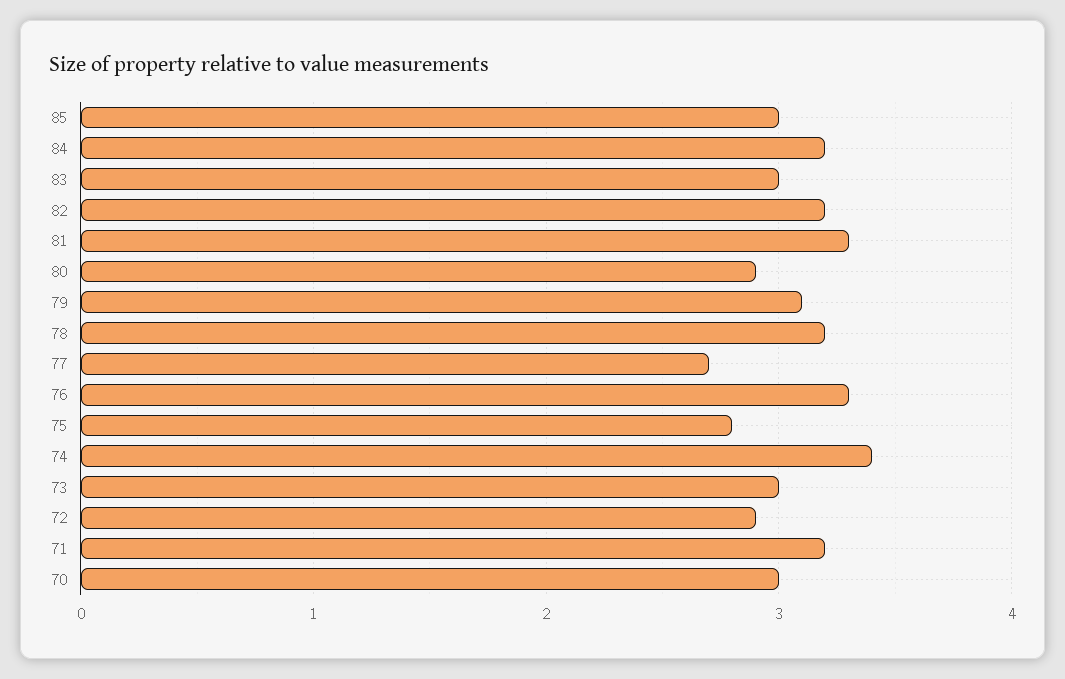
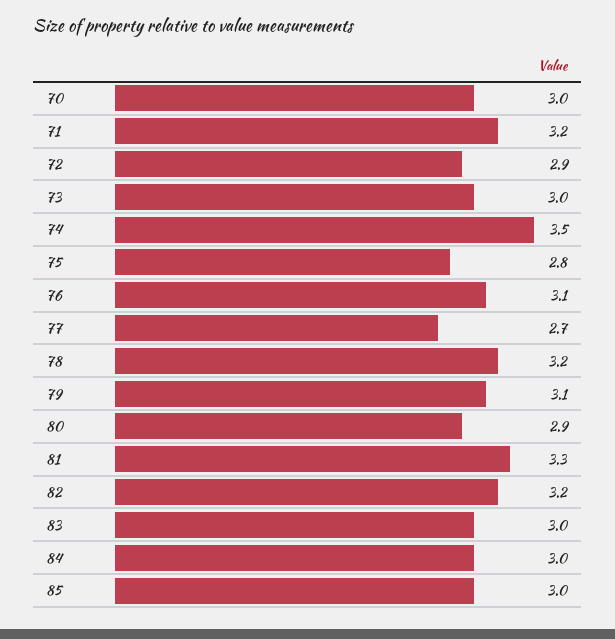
84: 3.2 -> 3
76: 3.3 -> 3.1
74: 3.4 -> 3.5

